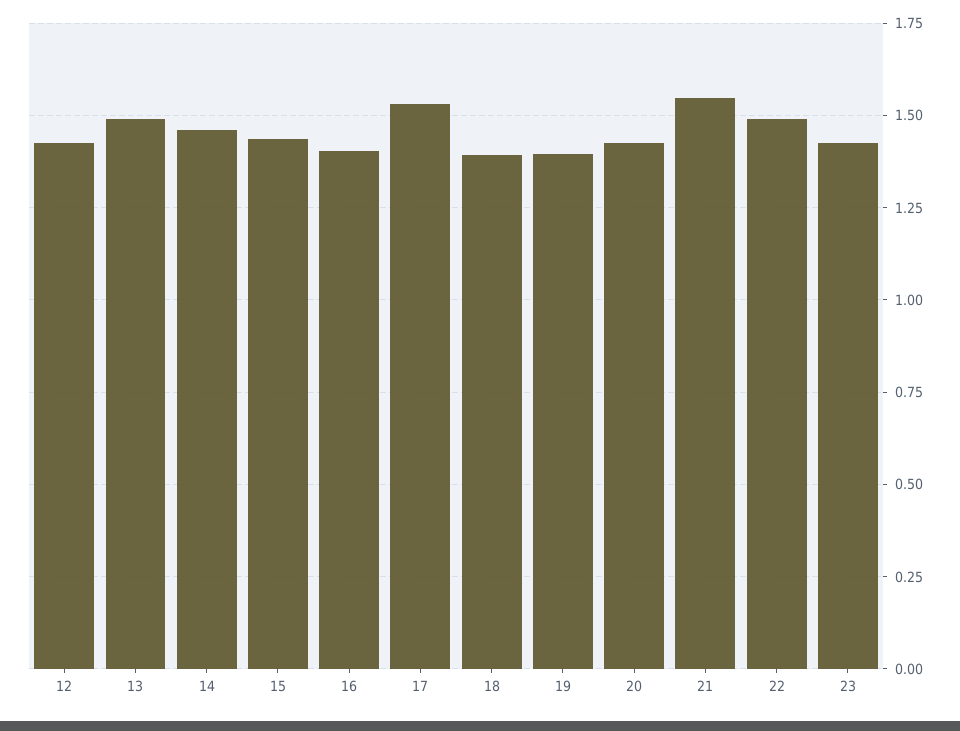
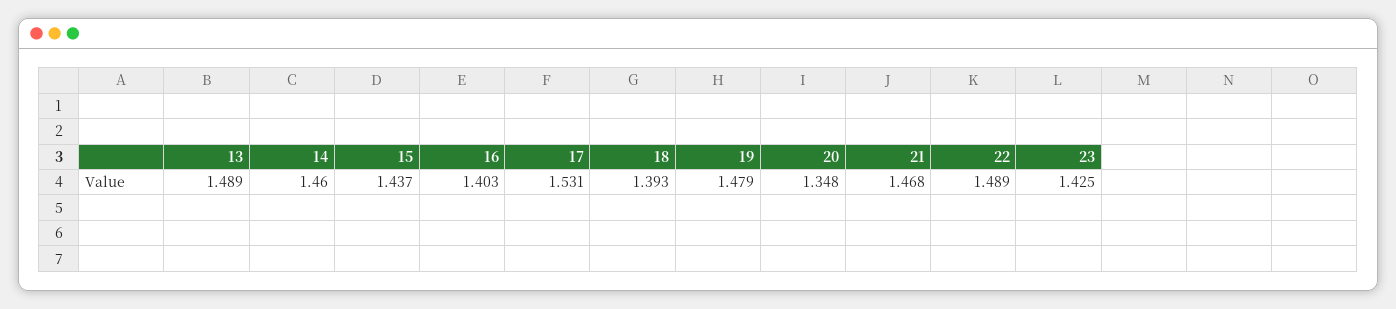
12: 1.425 -> none
19: 1.4 -> 1.479
20: 1.425 -> 1.348
21: 1.55 -> 1.468

